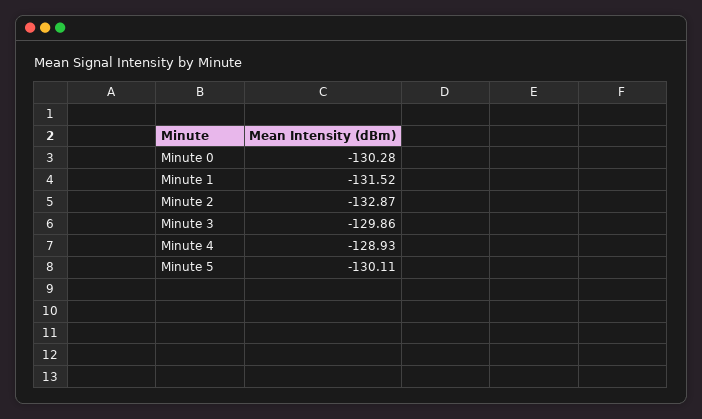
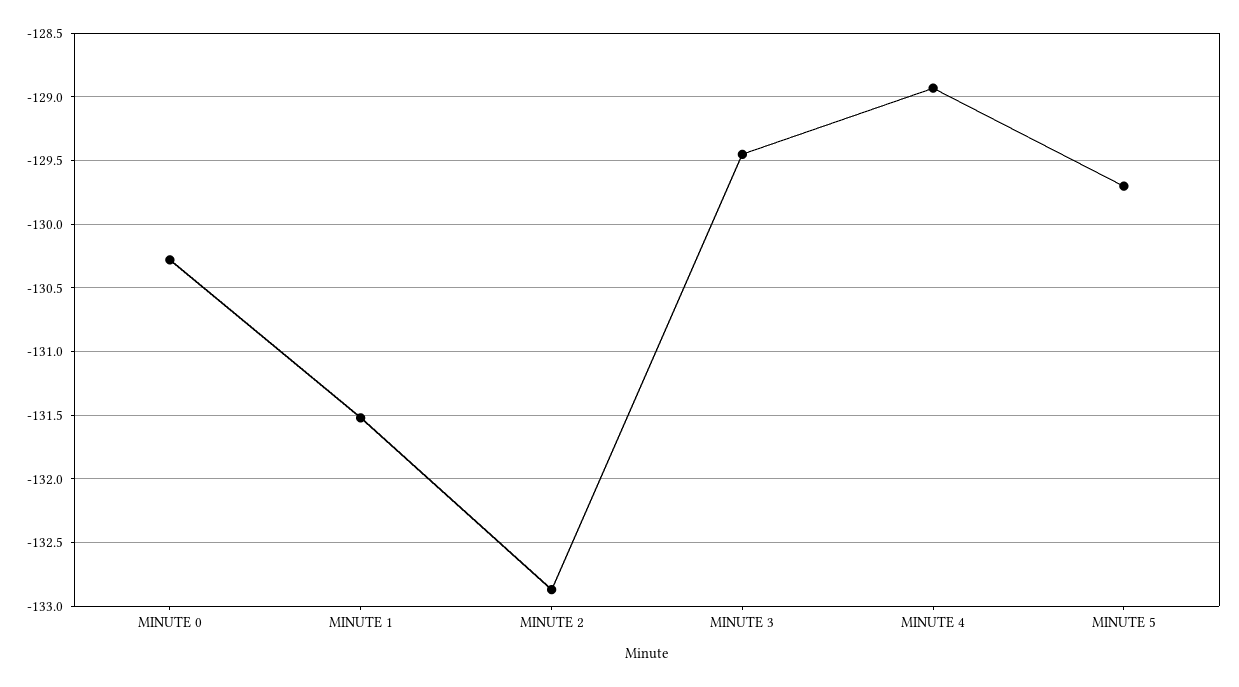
Minute 3: -129.86 -> -129.45
Minute 5: -130.11 -> -129.7

